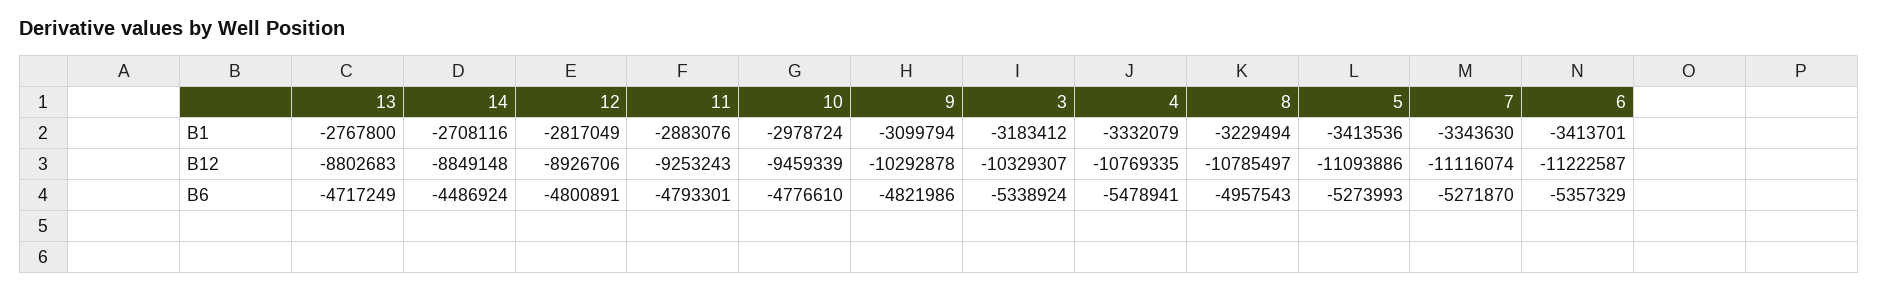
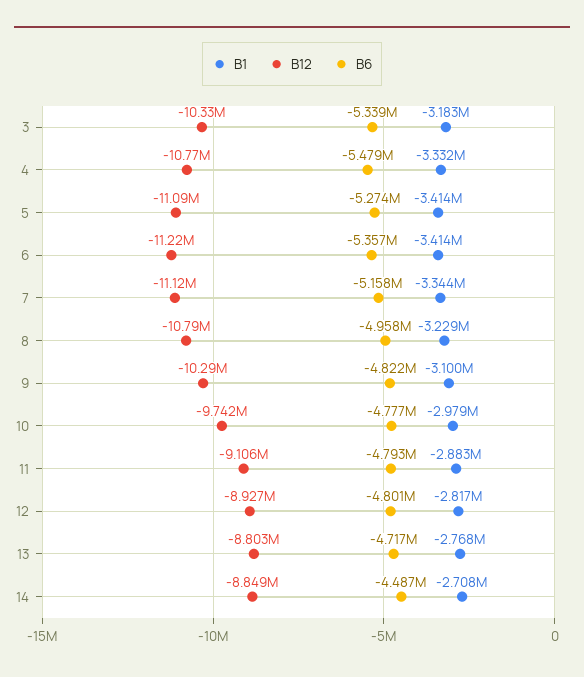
B12, 11: -9253243 -> -9106000
B12, 10: -9459339 -> -9742000
B6, 7: -5271870 -> -5158000

